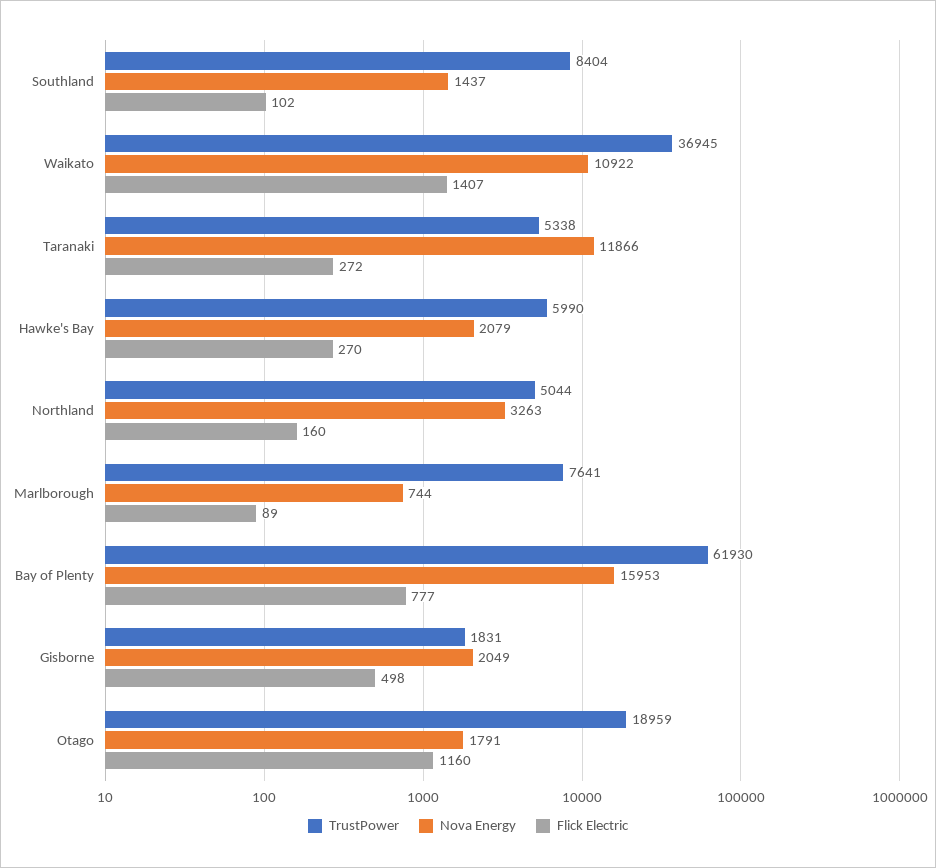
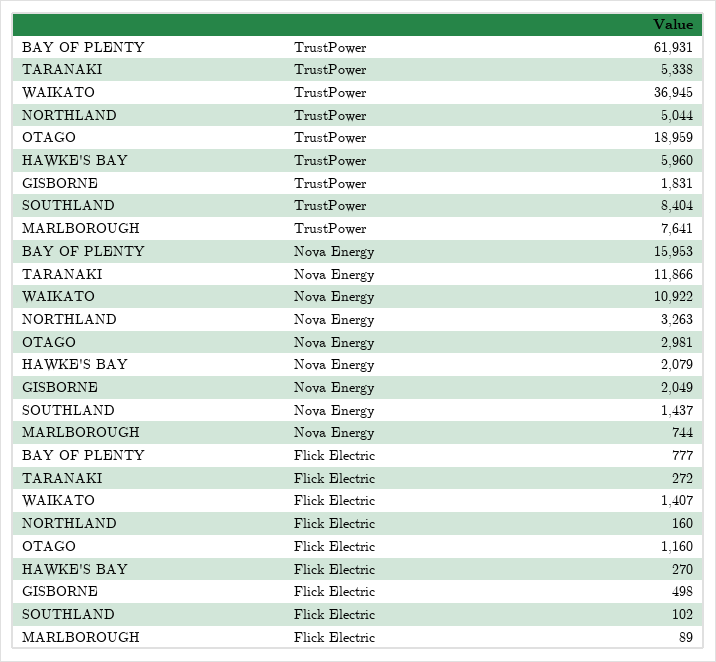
TrustPower, Hawke's Bay: 5990 -> 5960
TrustPower, Bay of Plenty: 61930 -> 61931
Nova Energy, Otago: 1791 -> 2981

